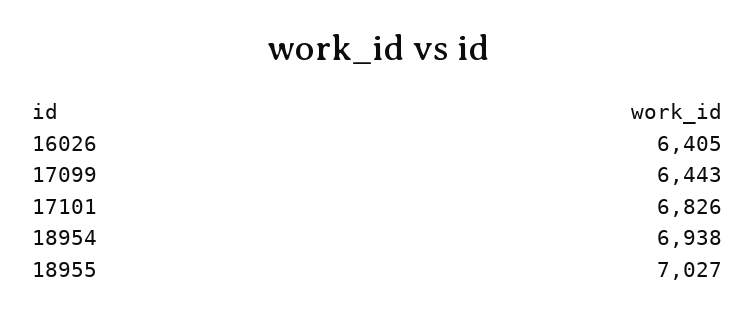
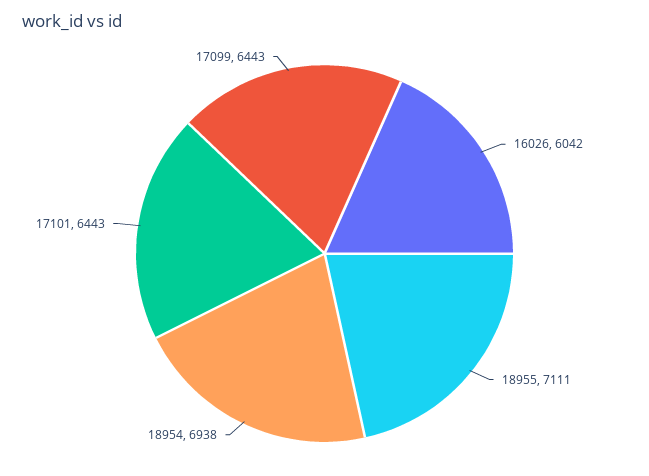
16026: 6405 -> 6042
17101: 6826 -> 6443
18955: 7027 -> 7111

